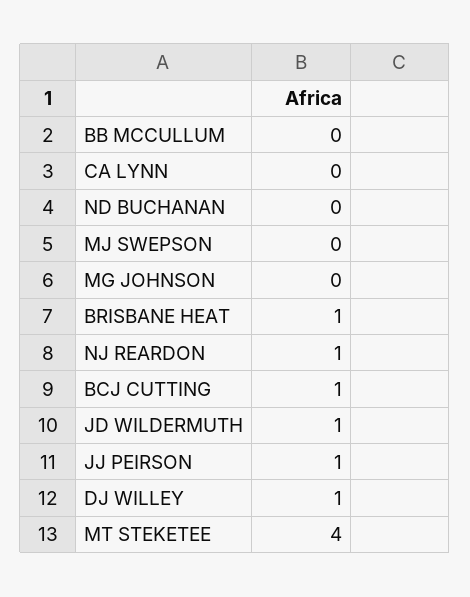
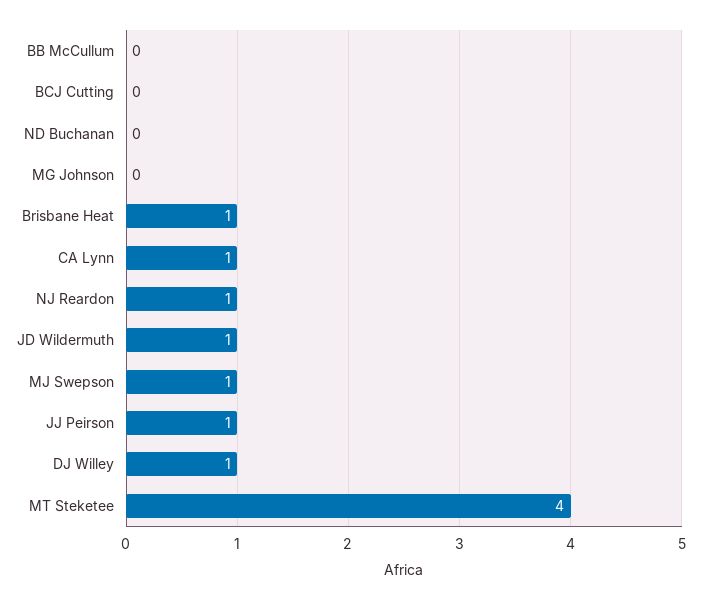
CA LYNN: 0 -> 1
MJ SWEPSON: 0 -> 1
BCJ CUTTING: 1 -> 0

